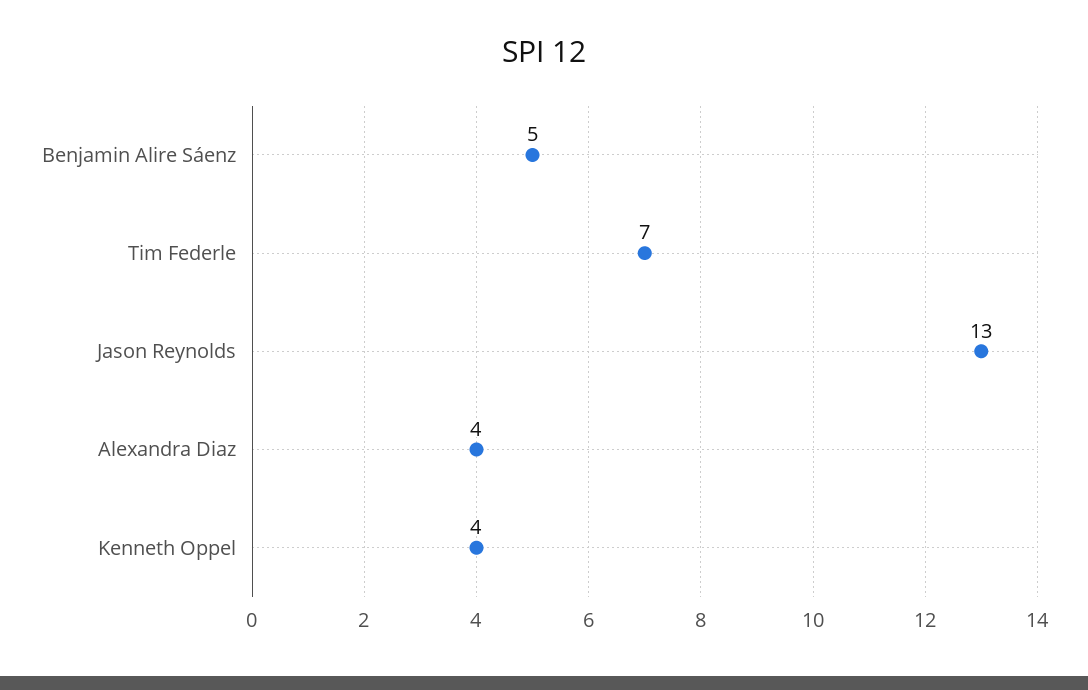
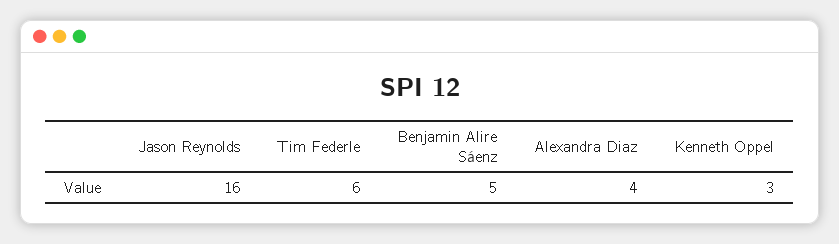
Tim Federle: 7 -> 6
Jason Reynolds: 13 -> 16
Kenneth Oppel: 4 -> 3

